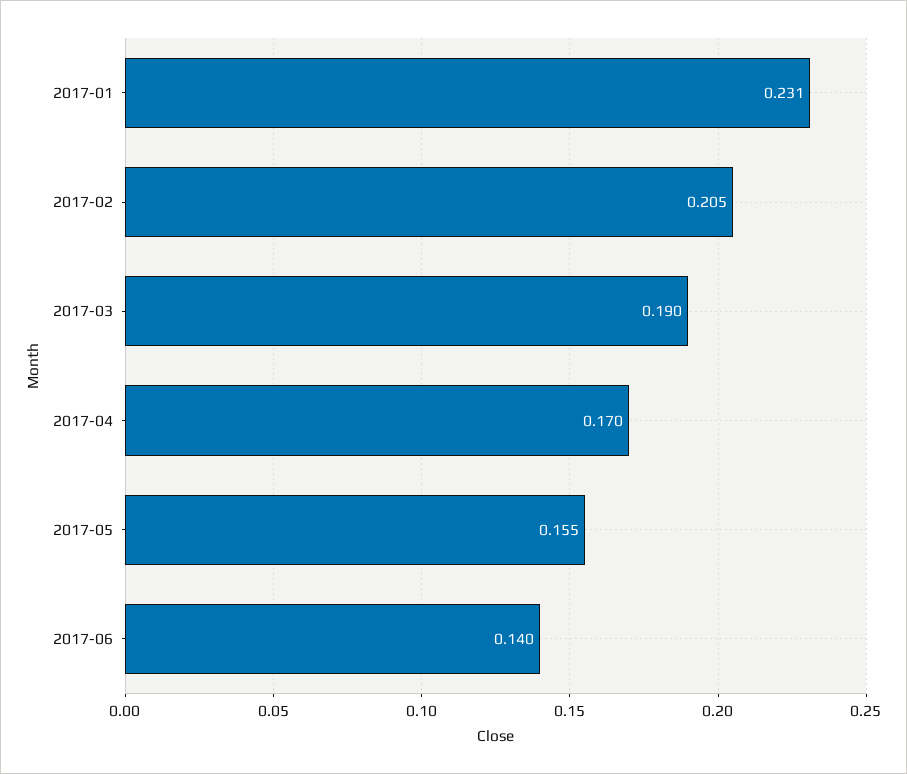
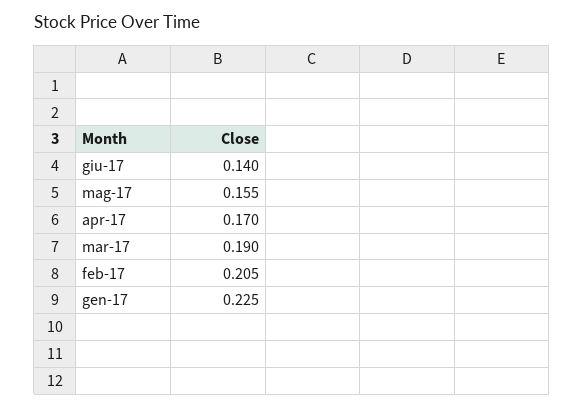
2017-01: 0.231 -> 0.225

